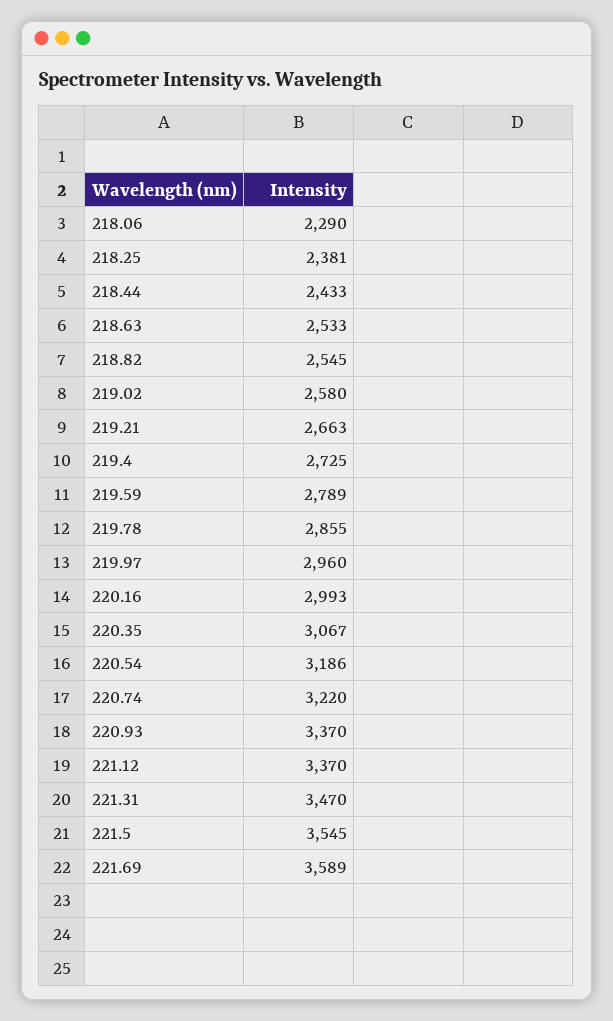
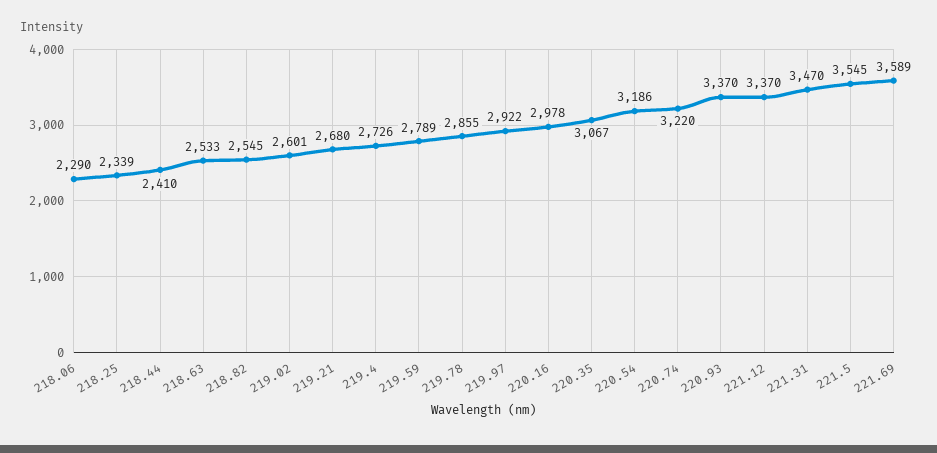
218.25: 2381 -> 2339
218.44: 2433 -> 2410
219.02: 2580 -> 2601
219.21: 2663 -> 2680
219.4: 2725 -> 2726
219.97: 2960 -> 2922
220.16: 2993 -> 2978

